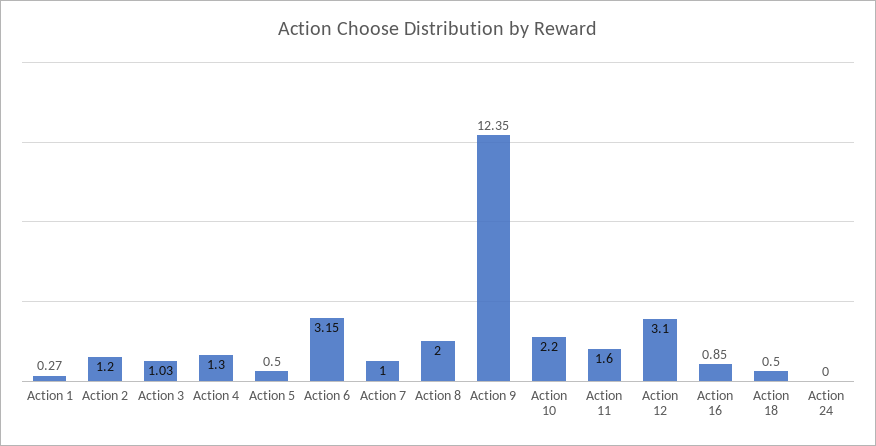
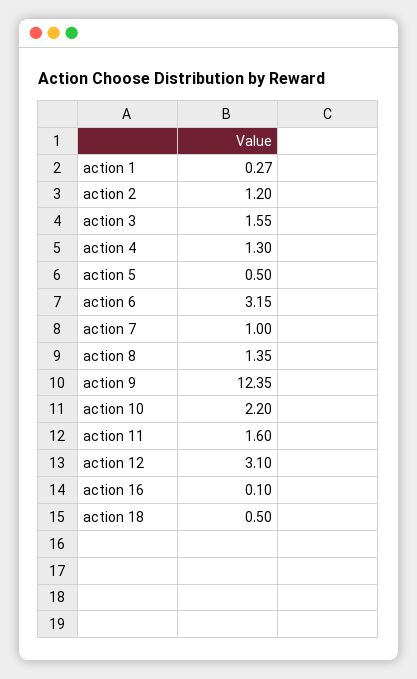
Action 3: 1.03 -> 1.55
Action 8: 2 -> 1.35
Action 16: 0.85 -> 0.1
Action 24: 0 -> none

